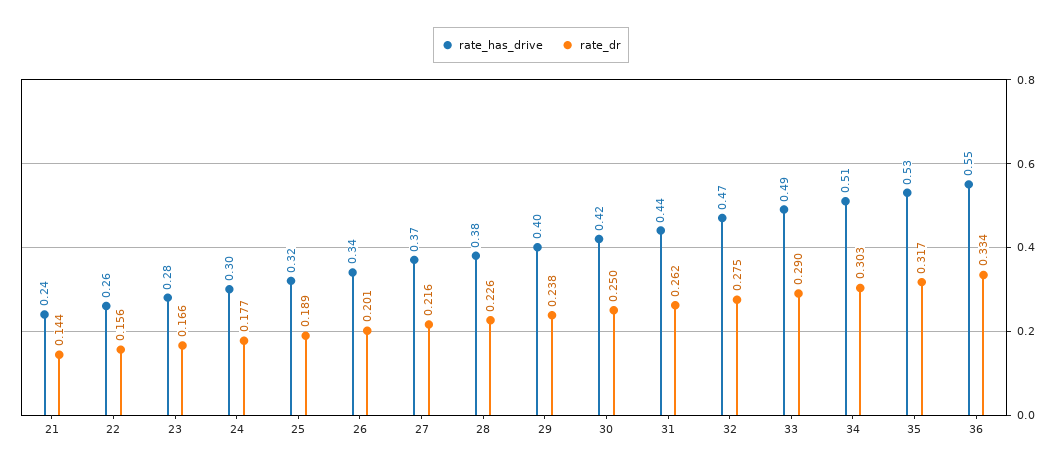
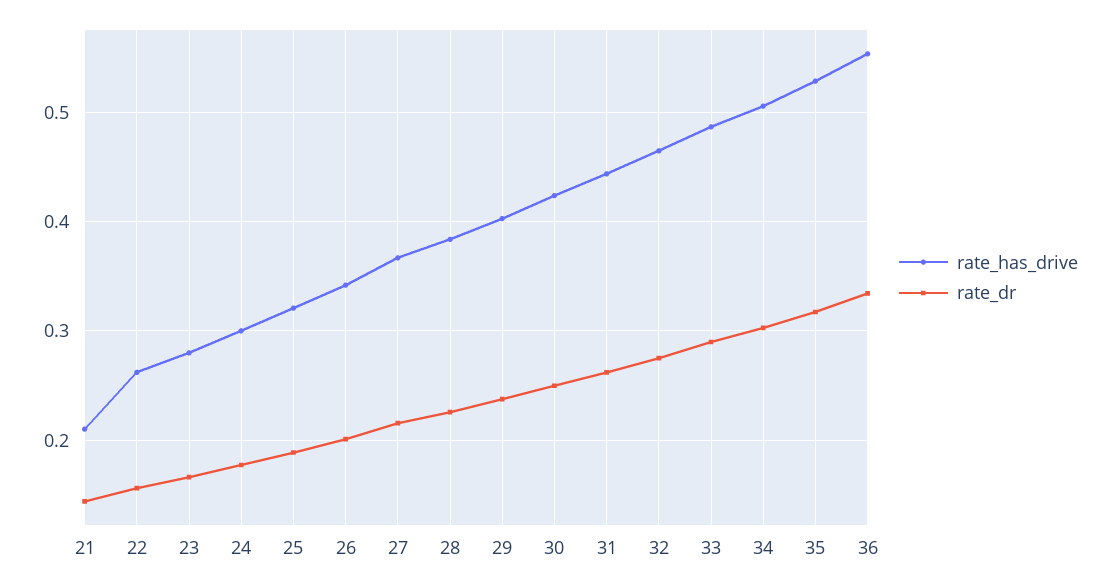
rate_has_drive, 21: 0.24 -> 0.21

